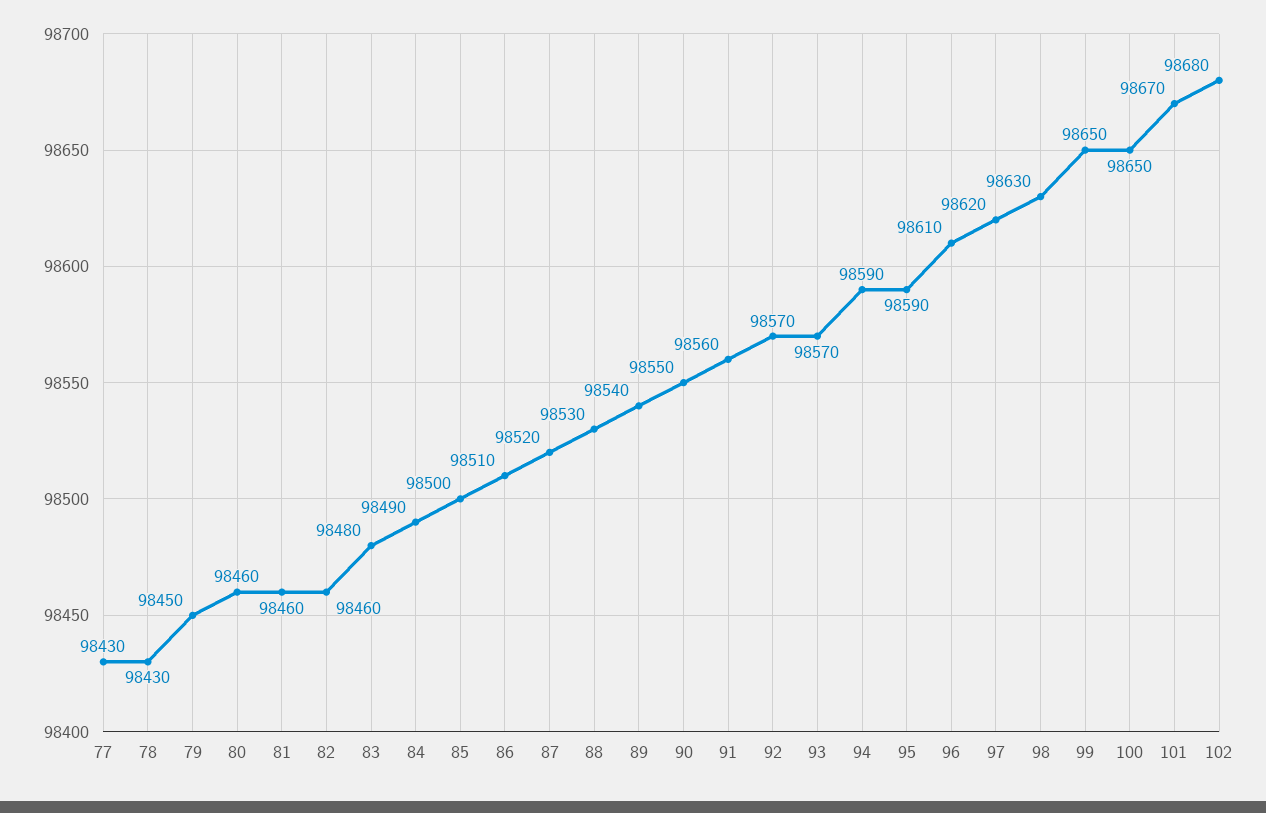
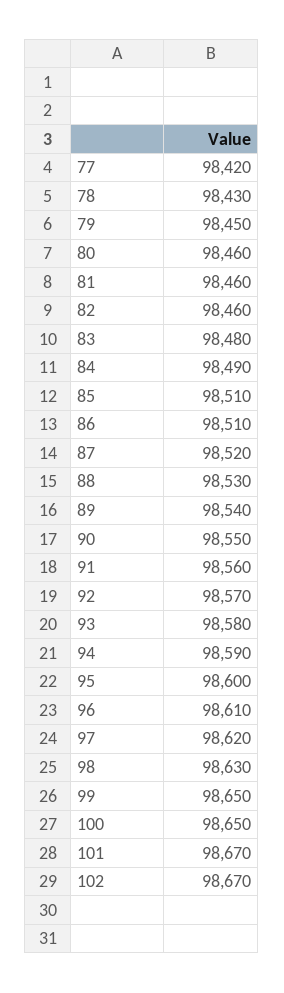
77: 98430 -> 98420
85: 98500 -> 98510
93: 98570 -> 98580
95: 98590 -> 98600
102: 98680 -> 98670

